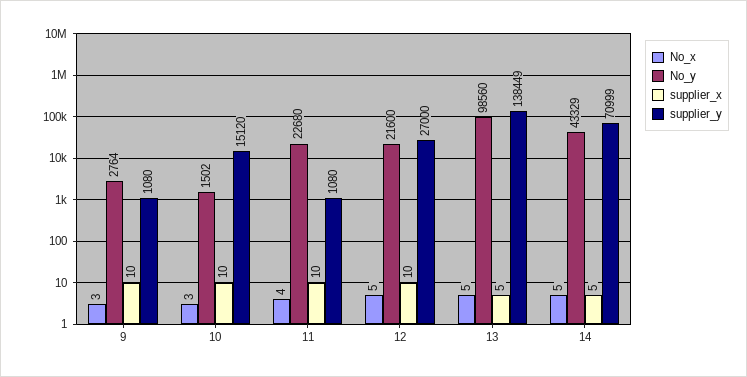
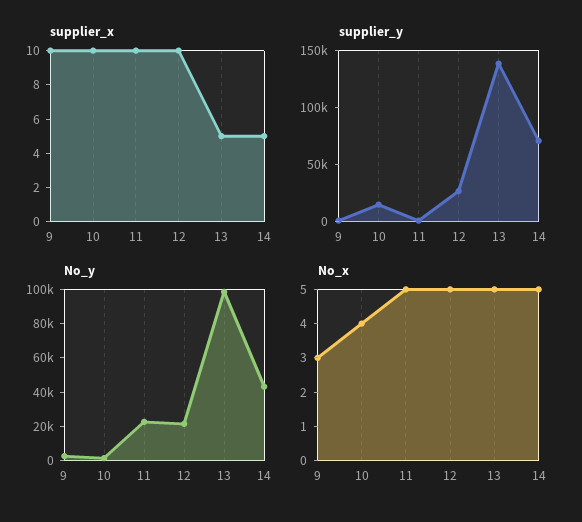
No_x, 10: 3 -> 4
No_x, 11: 4 -> 5

